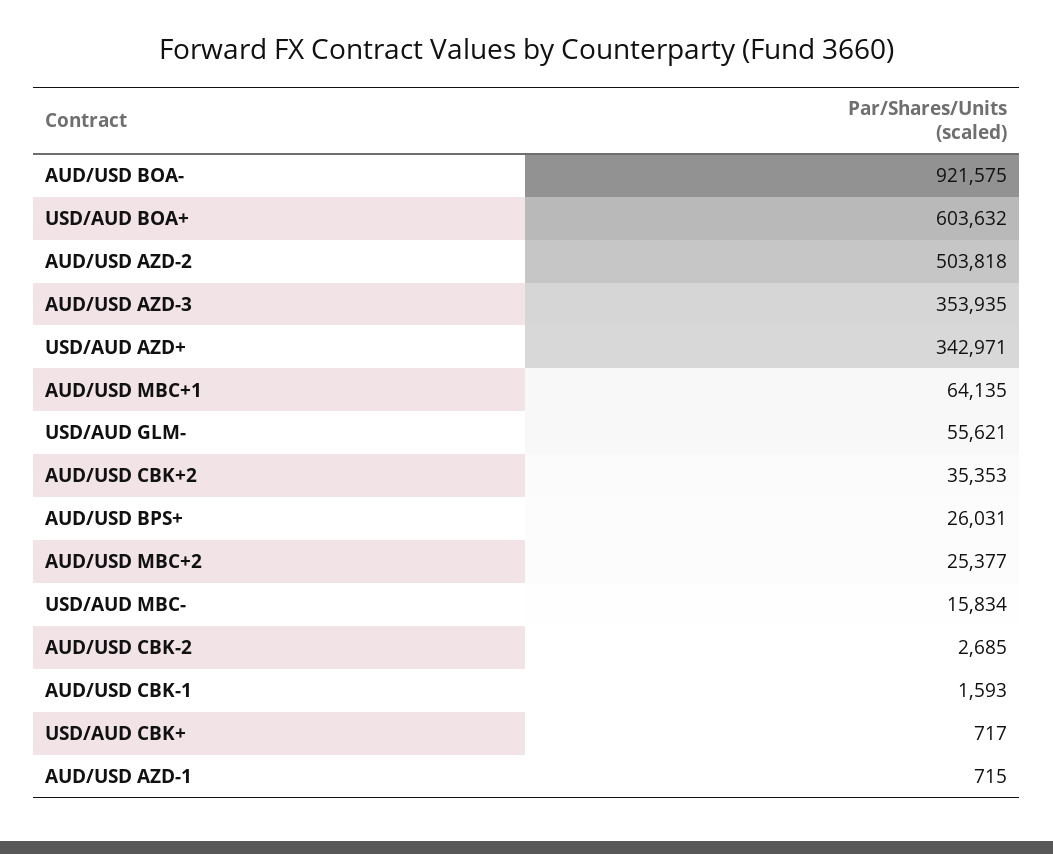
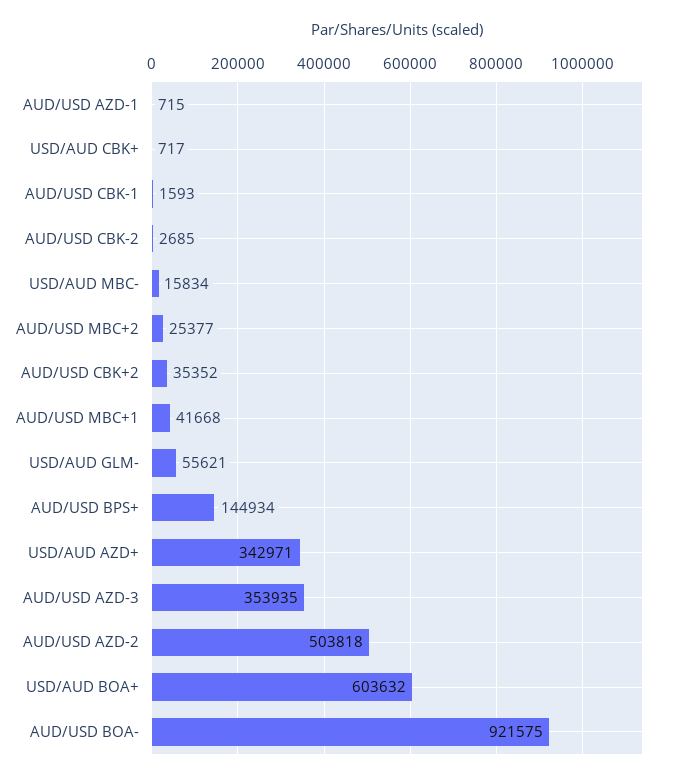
AUD/USD MBC+1: 64135 -> 41668
AUD/USD CBK+2: 35353 -> 35352
AUD/USD BPS+: 26031 -> 144934

